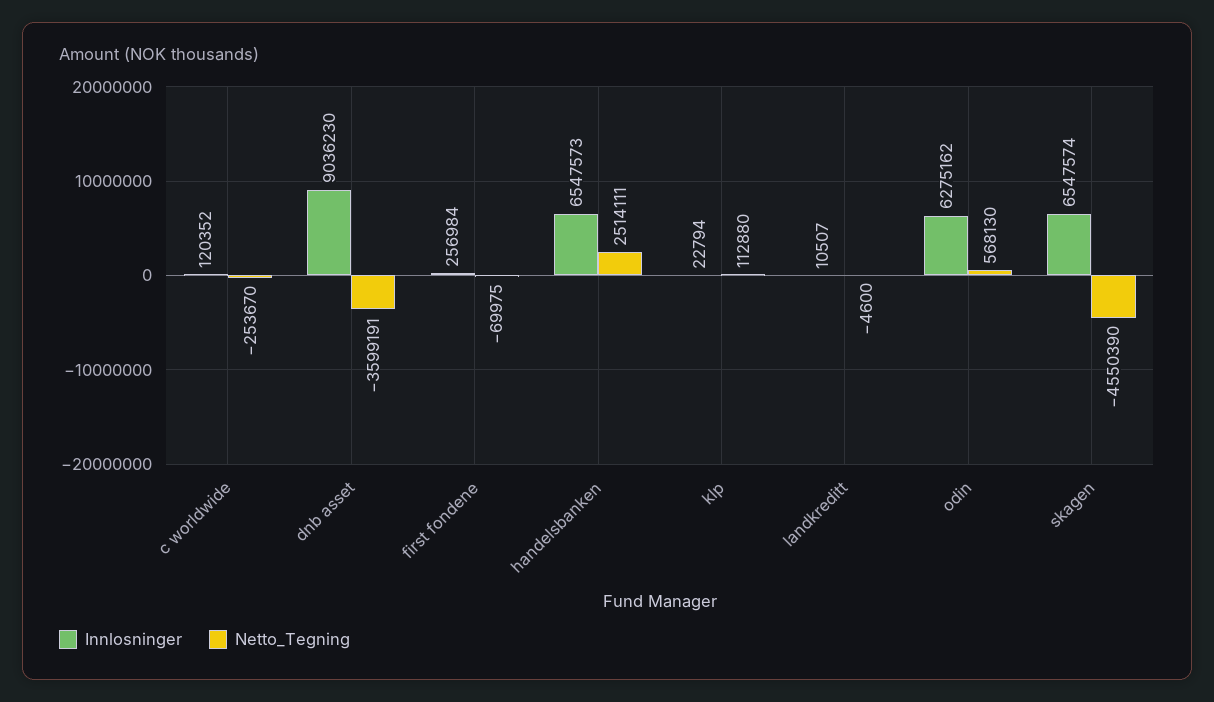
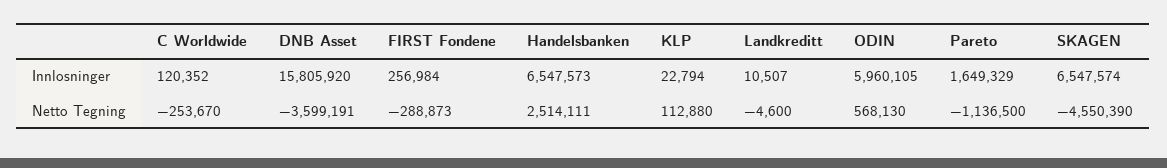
Innlosninger, dnb asset: 9036230 -> 15805920
Netto_Tegning, first fondene: -69975 -> -288873
Innlosninger, odin: 6275162 -> 5960105
Innlosninger, Pareto: none -> 1649329
Netto_Tegning, Pareto: none -> -1136500

